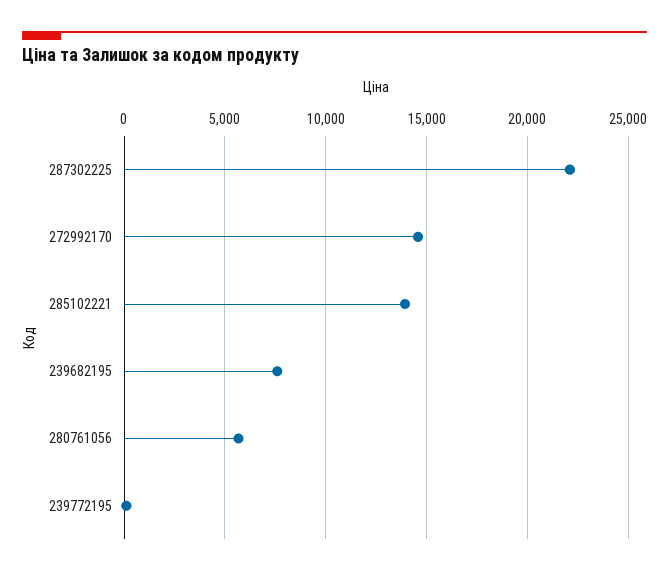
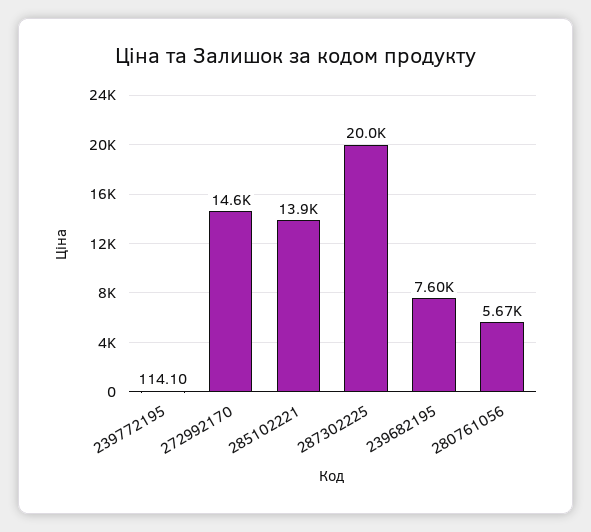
287302225: 22000 -> 20000

